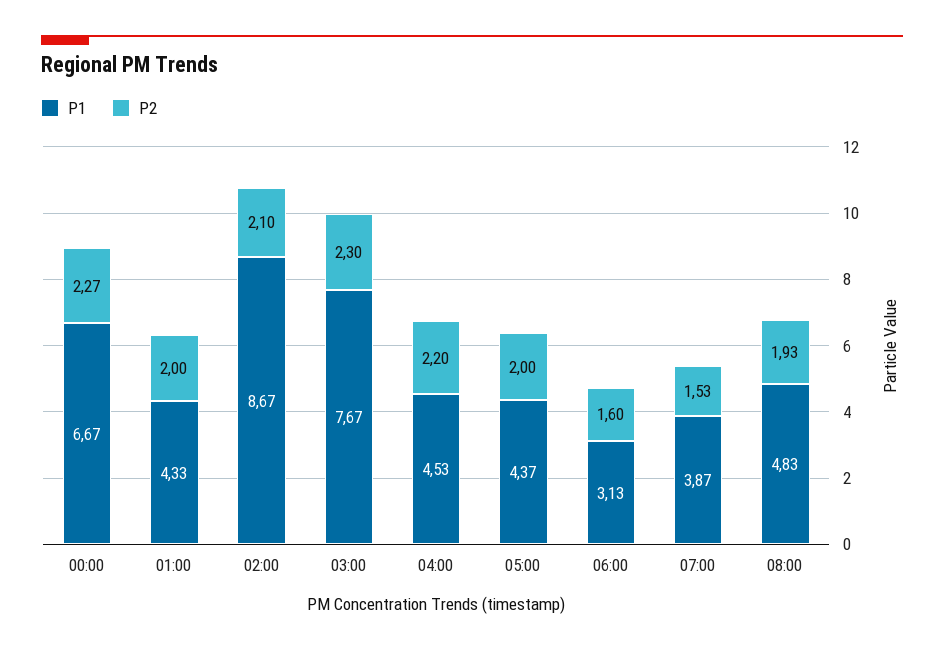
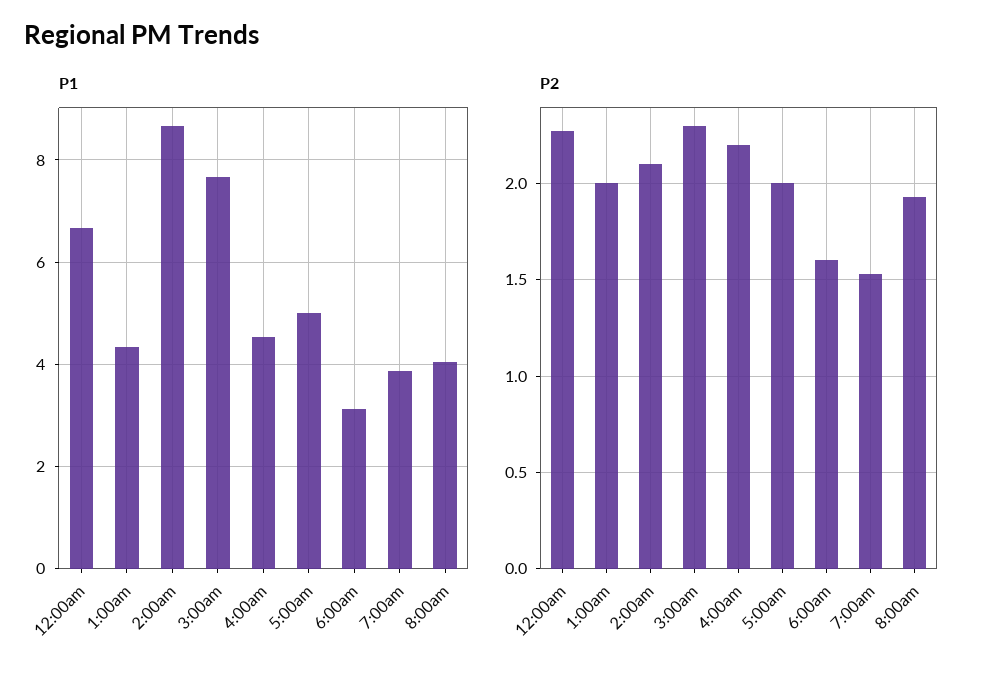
P1, 05:00: 4.37 -> 5
P1, 08:00: 4.83 -> 4

